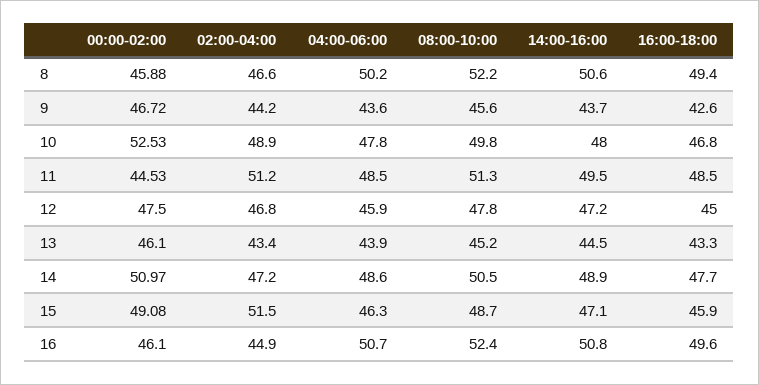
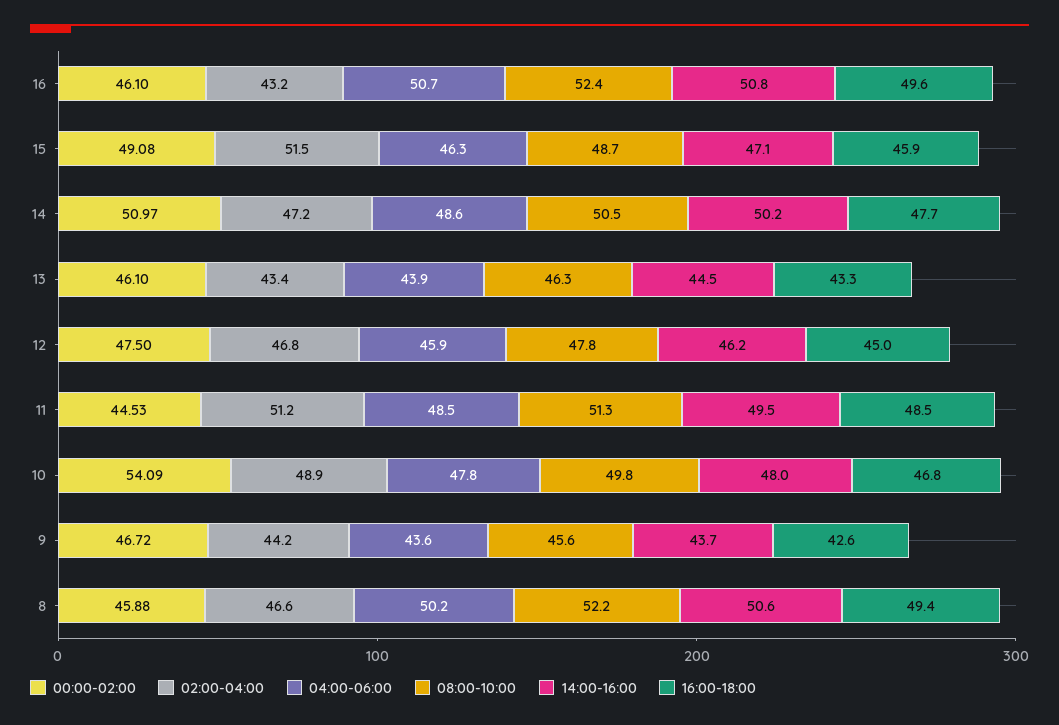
00:00-02:00, 10: 52.53 -> 54.09
14:00-16:00, 12: 47.2 -> 46.2
08:00-10:00, 13: 45.2 -> 46.3
14:00-16:00, 14: 48.9 -> 50.2
02:00-04:00, 16: 44.9 -> 43.2

